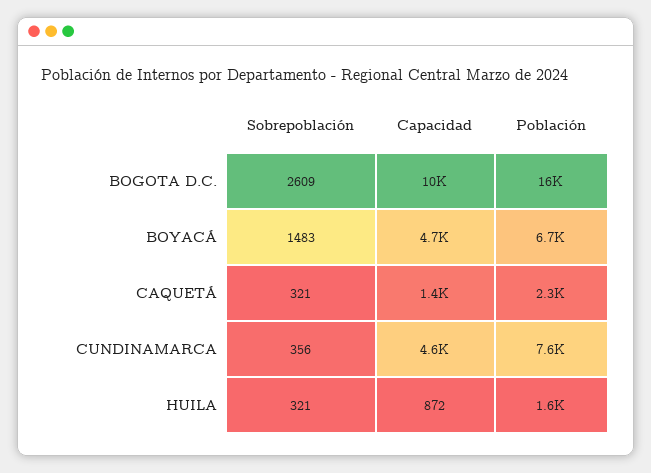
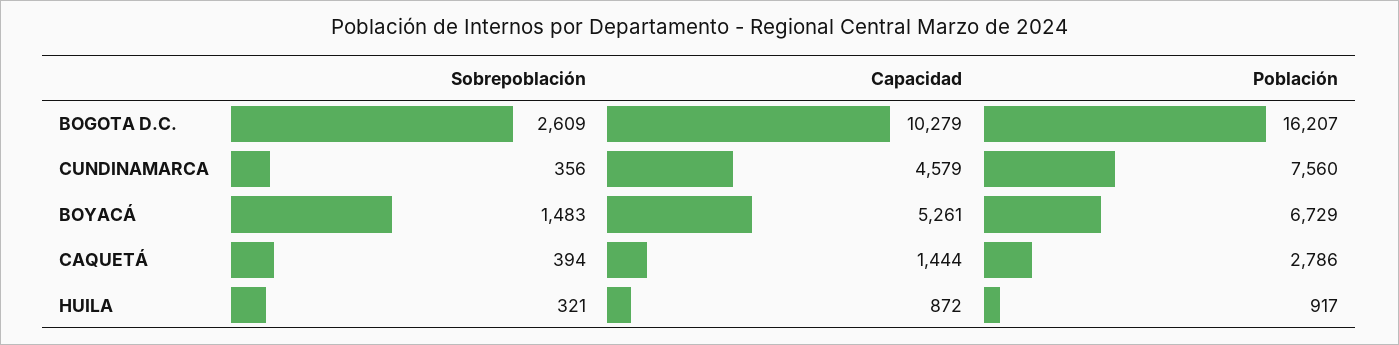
Capacidad, BOYACÁ: 4700 -> 5261
Sobrepoblación, CAQUETÁ: 321 -> 394
Población, CAQUETÁ: 2300 -> 2786
Población, HUILA: 1600 -> 917

